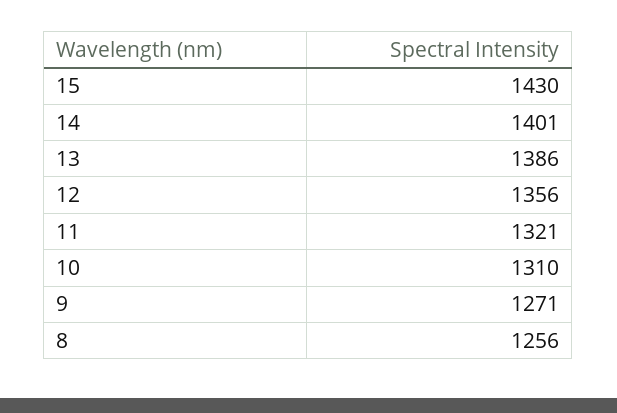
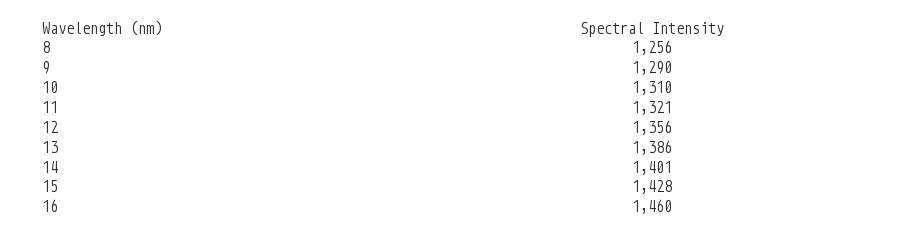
15: 1430 -> 1428
9: 1271 -> 1290
16: none -> 1460

